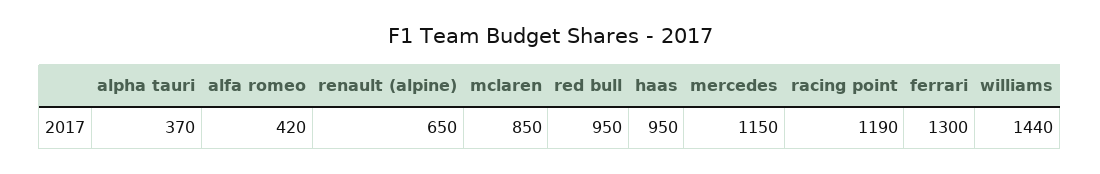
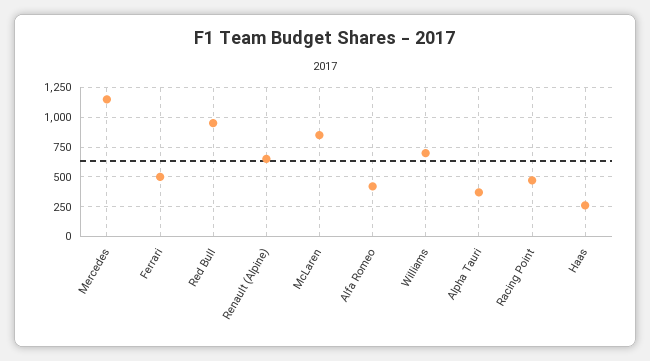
haas: 950 -> 250
racing point: 1190 -> 500
ferrari: 1300 -> 500
williams: 1440 -> 750

